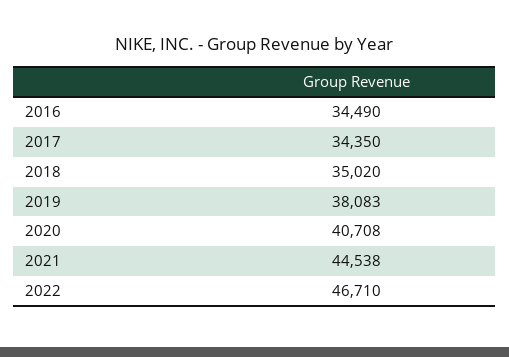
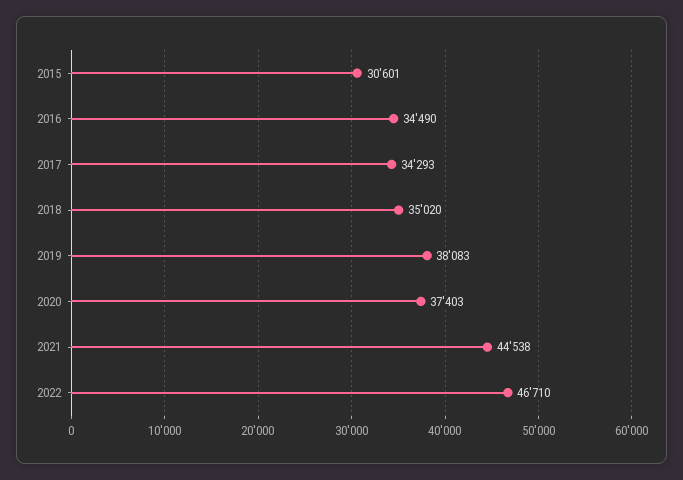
2017: 34350 -> 34293
2020: 40708 -> 37403
2015: none -> 30601

